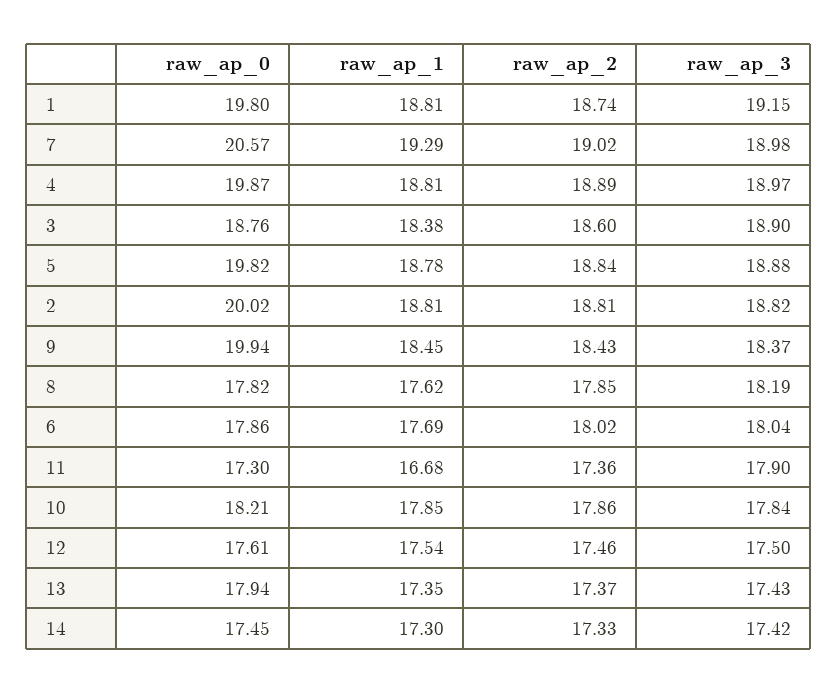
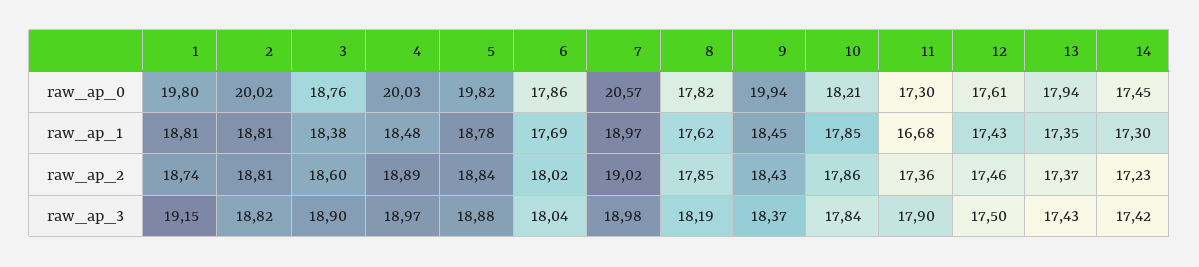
raw_ap_1, 7: 19.29 -> 18.97
raw_ap_0, 4: 19.87 -> 20.03
raw_ap_1, 4: 18.81 -> 18.48
raw_ap_1, 12: 17.54 -> 17.43
raw_ap_2, 14: 17.33 -> 17.23

